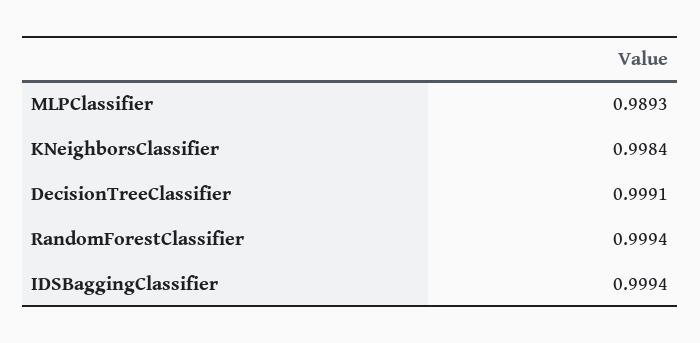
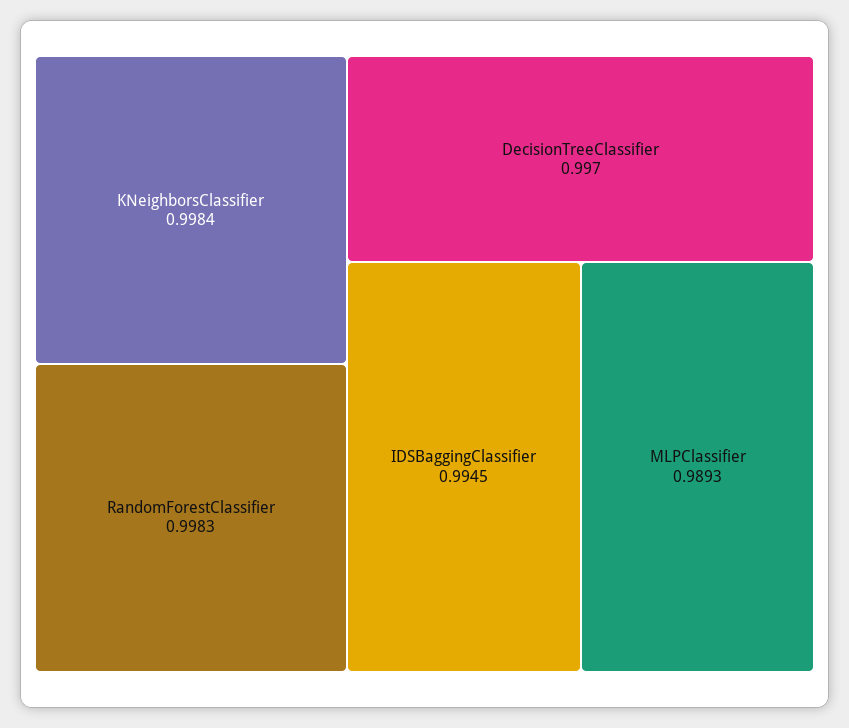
DecisionTreeClassifier: 0.9991 -> 0.997
RandomForestClassifier: 0.9994 -> 0.9983
IDSBaggingClassifier: 0.9994 -> 0.9945

